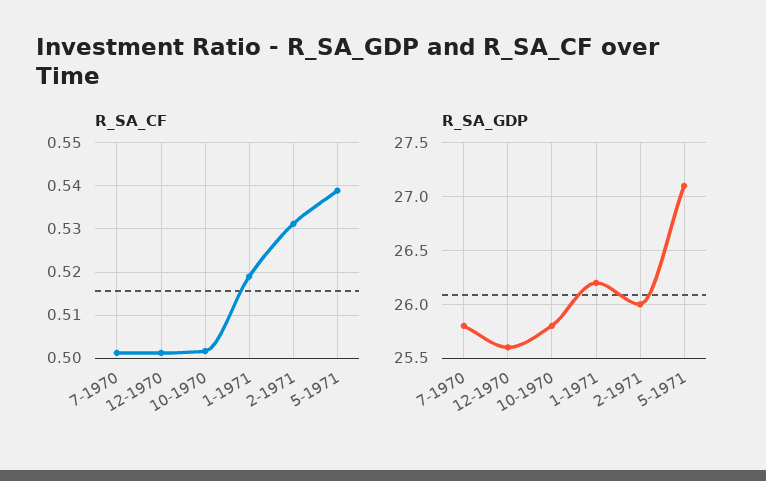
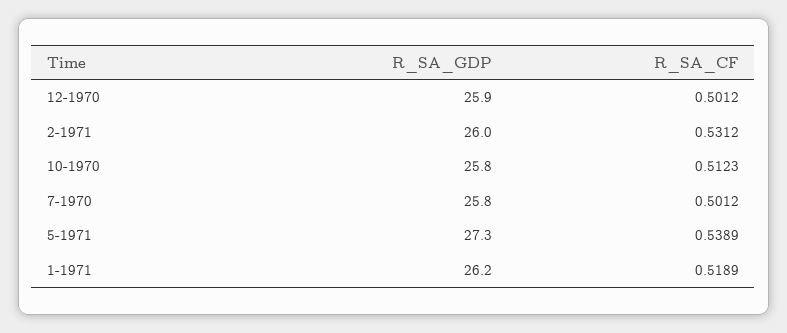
R_SA_CF, 10-1970: 0.502 -> 0.5123
R_SA_GDP, 12-1970: 25.6 -> 25.9
R_SA_GDP, 5-1971: 27.1 -> 27.3

